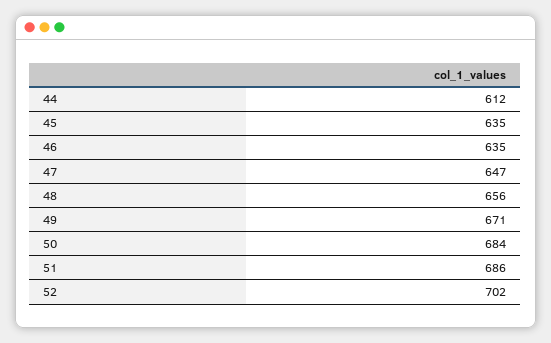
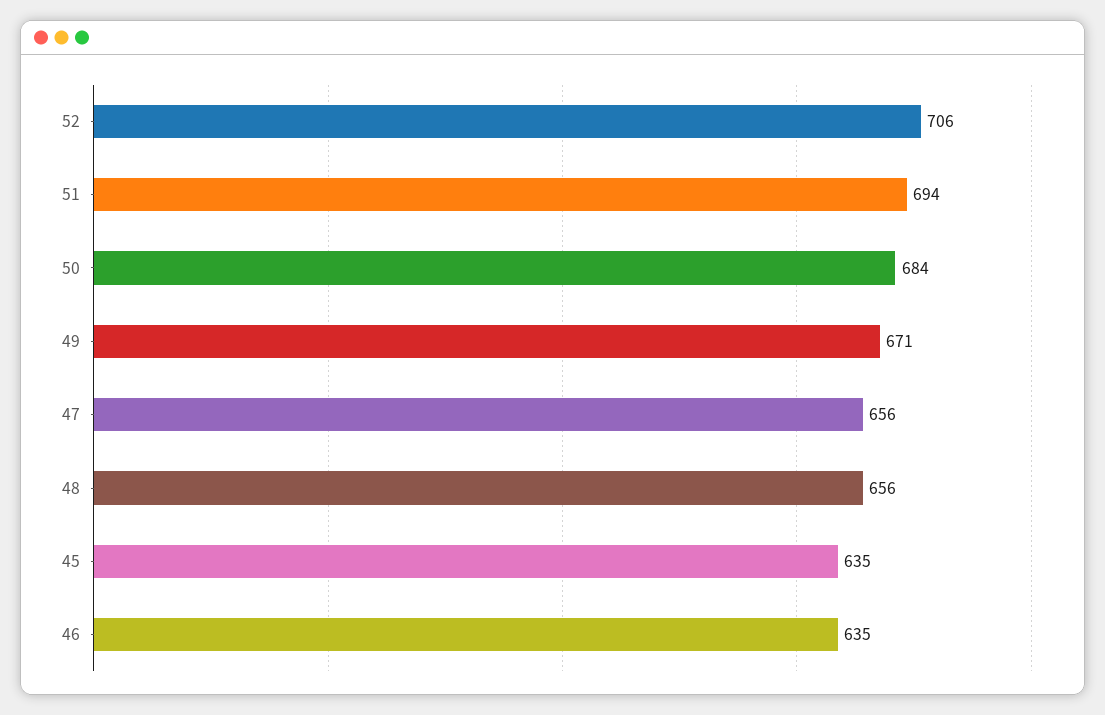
44: 612 -> none
47: 647 -> 656
51: 686 -> 694
52: 702 -> 706

